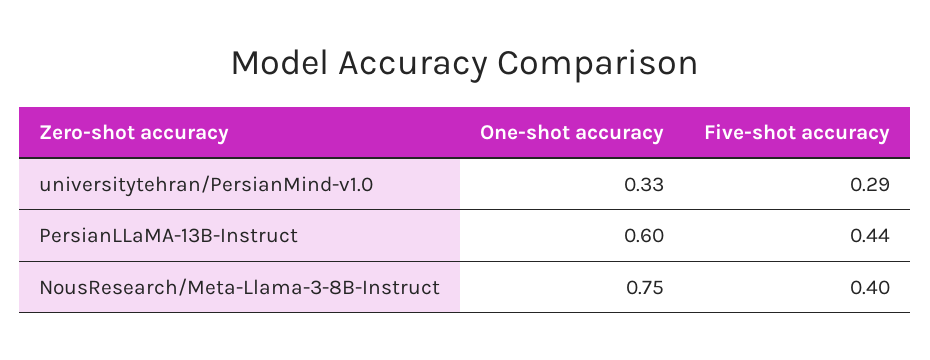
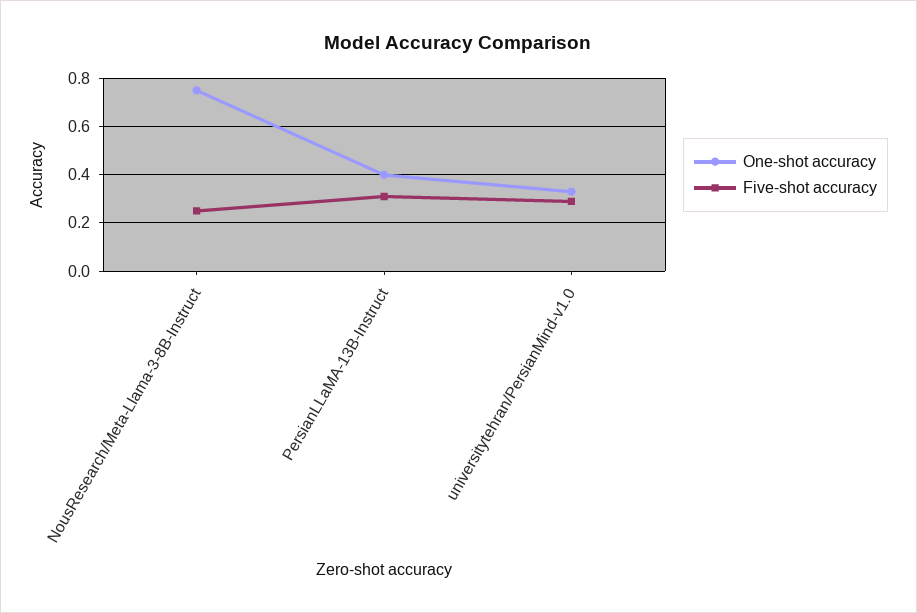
One-shot accuracy, PersianLLaMA-13B-Instruct: 0.6 -> 0.4
Five-shot accuracy, PersianLLaMA-13B-Instruct: 0.44 -> 0.3
Five-shot accuracy, NousResearch/Meta-Llama-3-8B-Instruct: 0.4 -> 0.25

